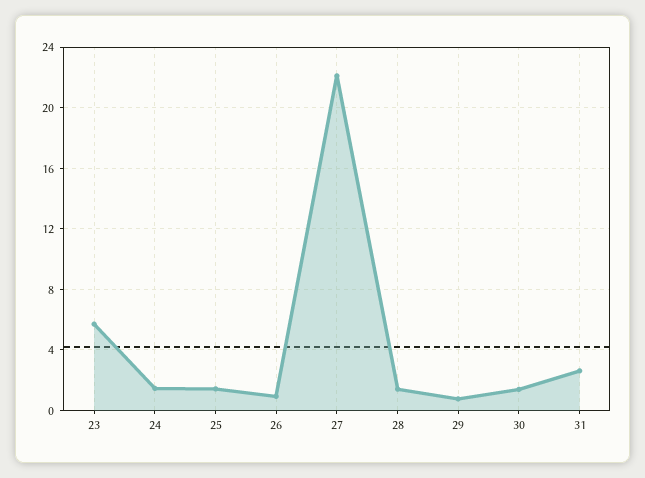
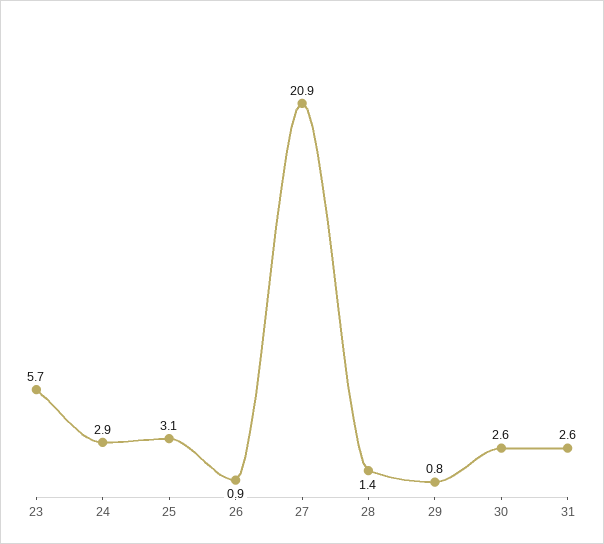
24: 1.5 -> 2.9
25: 1.5 -> 3.1
27: 22 -> 20.9
30: 1.5 -> 2.6

